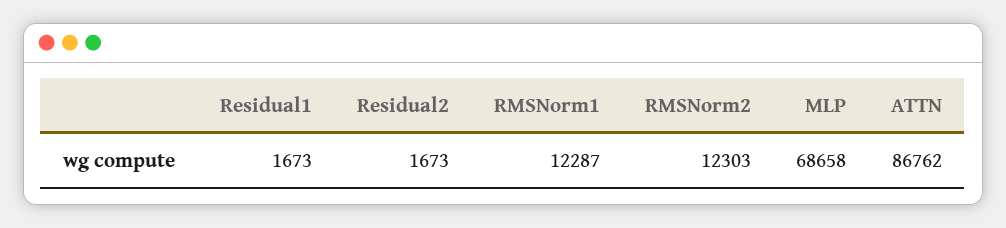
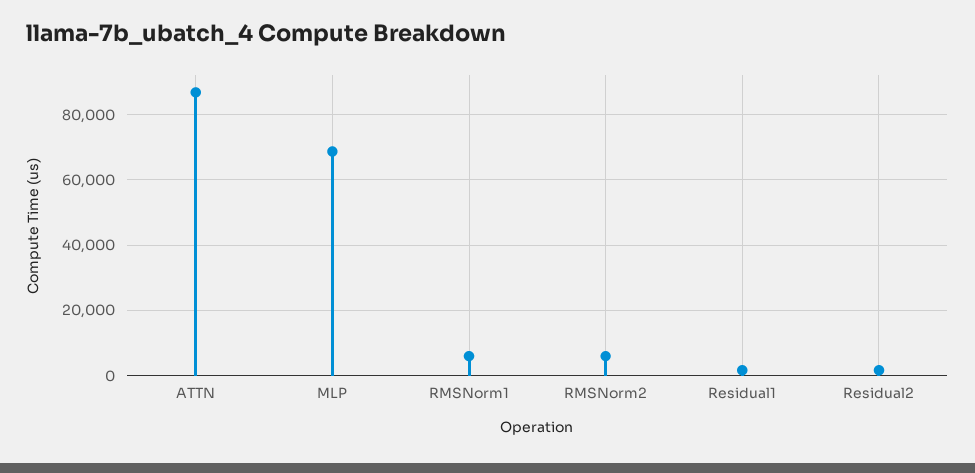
RMSNorm1: 12287 -> 6000
RMSNorm2: 12303 -> 6000

